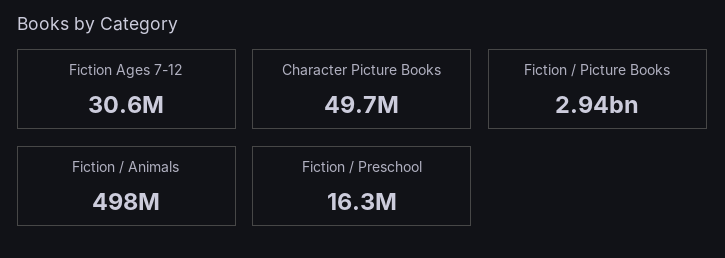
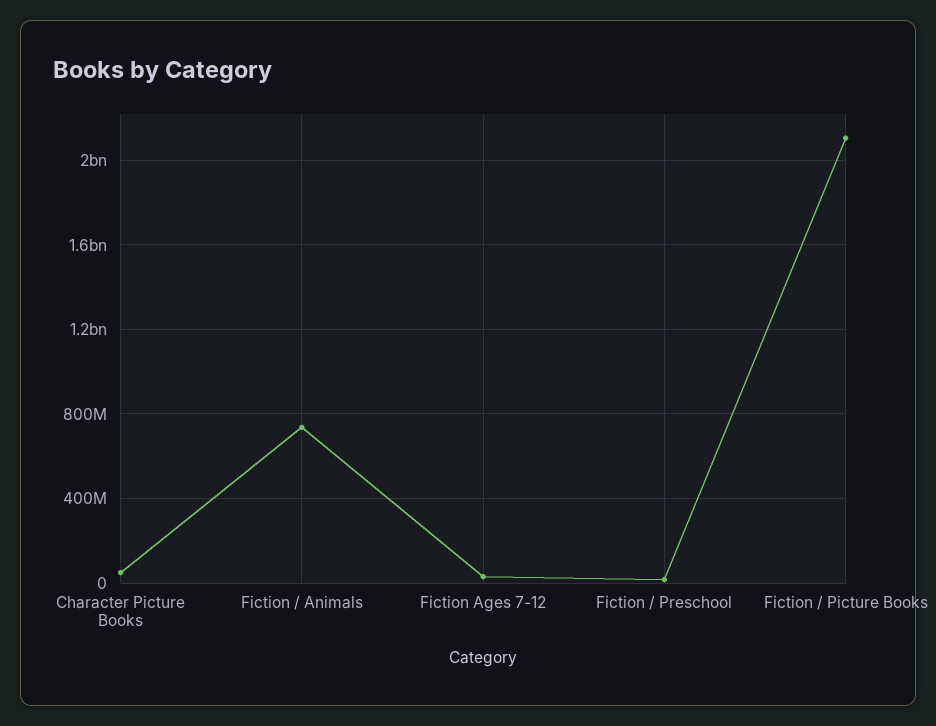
Fiction / Picture Books: 2940000000 -> 2100000000
Fiction / Animals: 498000000 -> 750000000

